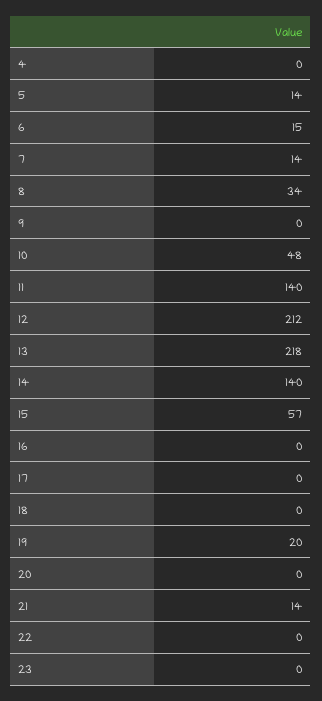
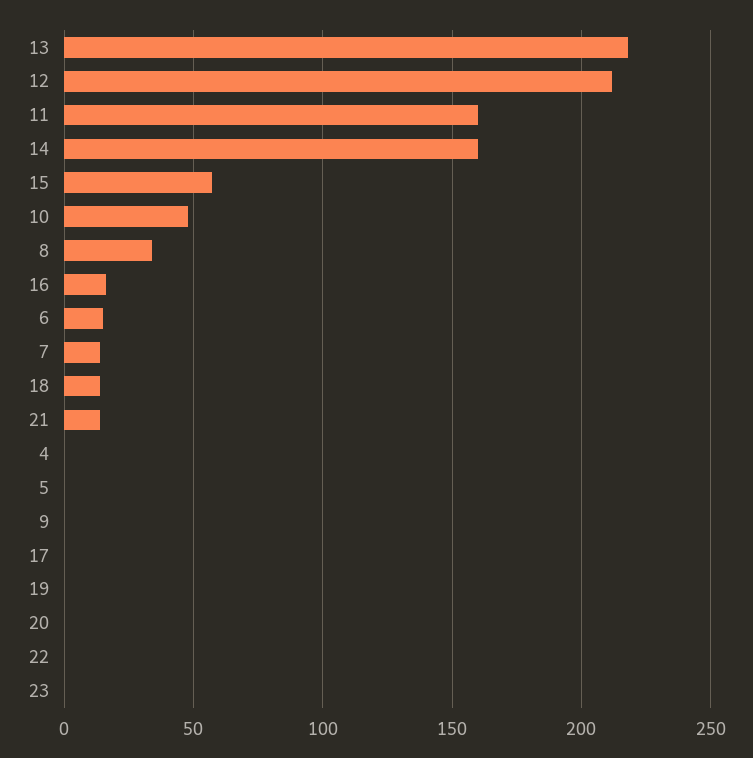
5: 14 -> 0
11: 140 -> 160
14: 140 -> 160
16: 0 -> 15
18: 0 -> 15
19: 20 -> 0

